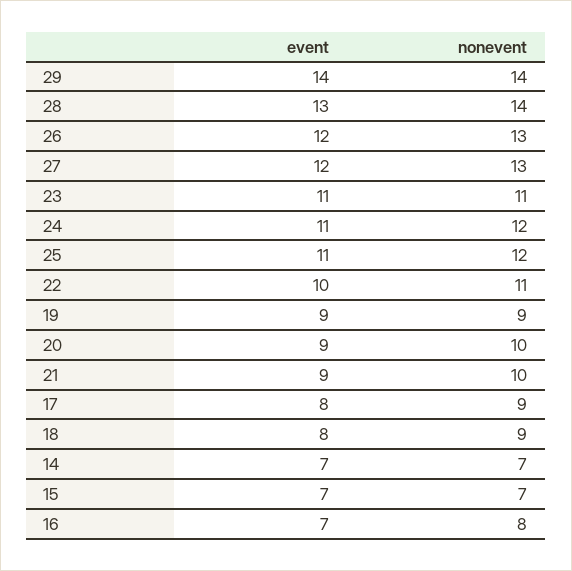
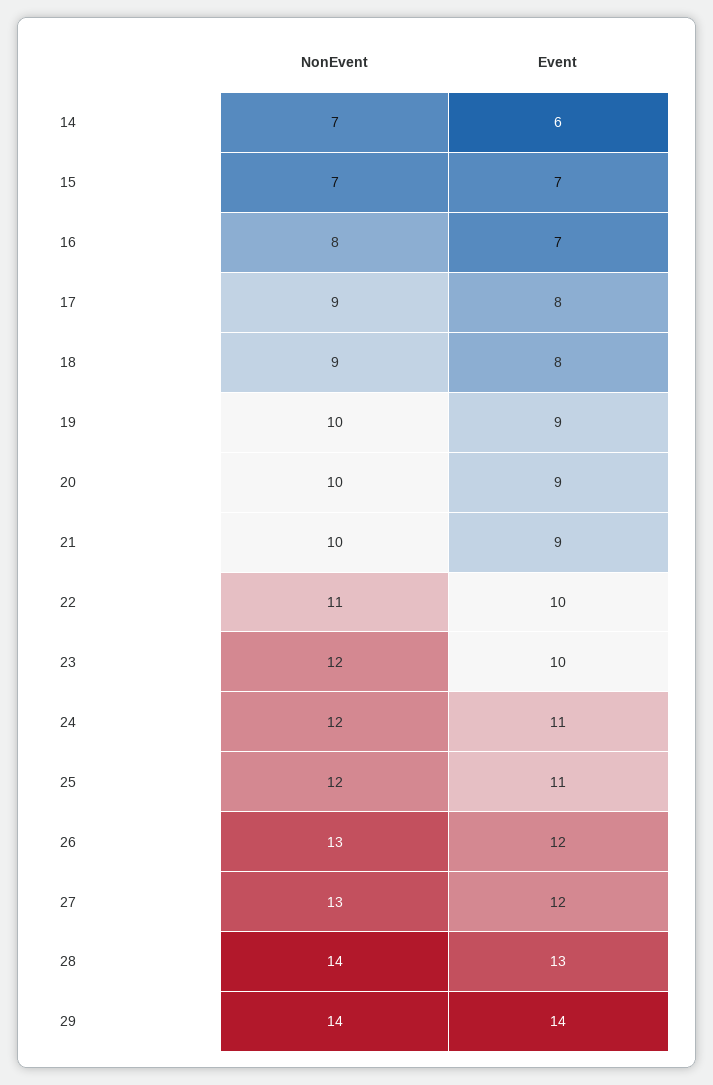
event, 23: 11 -> 10
nonevent, 23: 11 -> 12
nonevent, 19: 9 -> 10
event, 14: 7 -> 6

